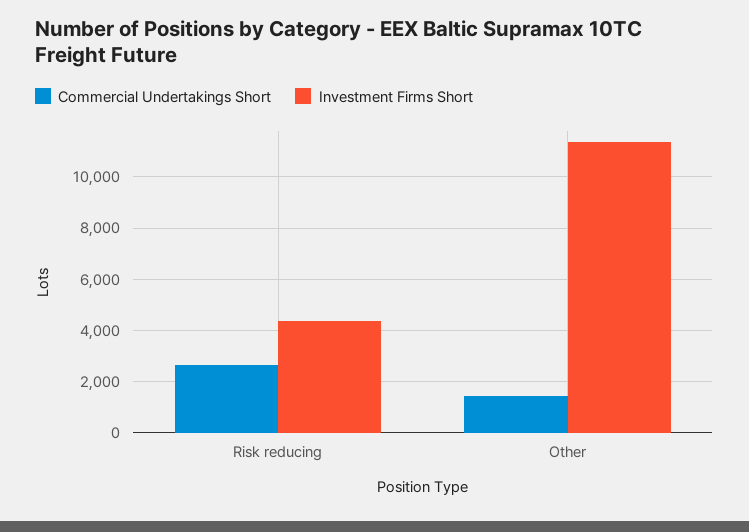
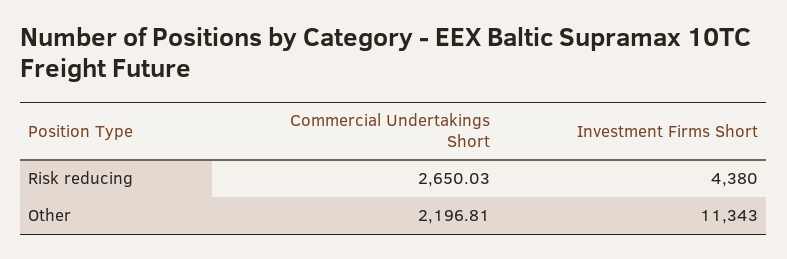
Commercial Undertakings Short, Other: 1500 -> 2196.81

